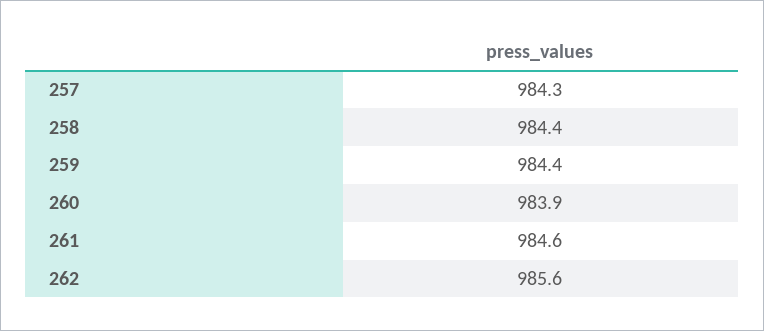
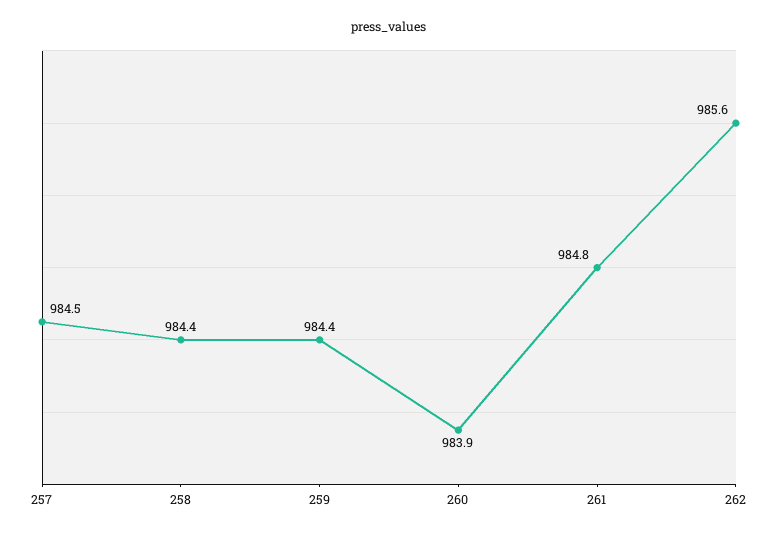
257: 984.3 -> 984.5
261: 984.6 -> 984.8

